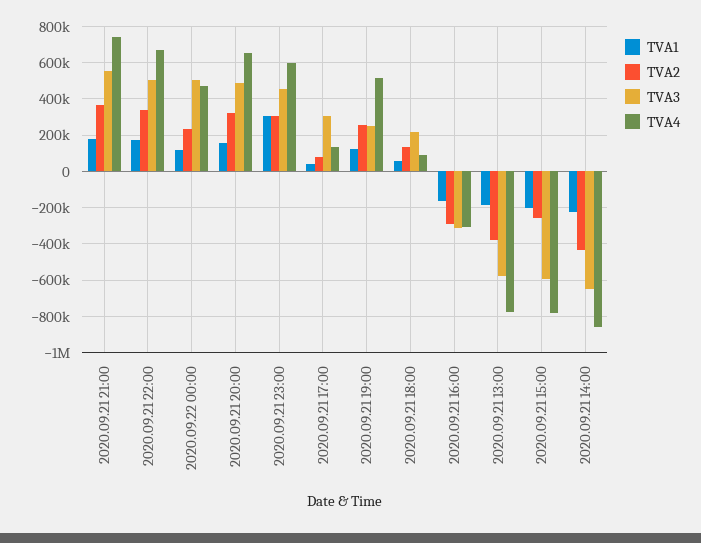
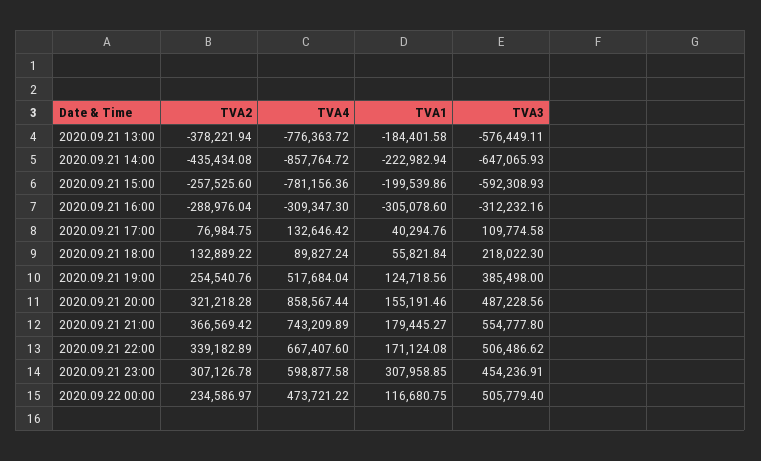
TVA4, 2020.09.21 20:00: 650000 -> 858567.44
TVA3, 2020.09.21 17:00: 300000 -> 109774.58
TVA3, 2020.09.21 19:00: 250000 -> 385498
TVA1, 2020.09.21 16:00: -150000 -> -305078.6

